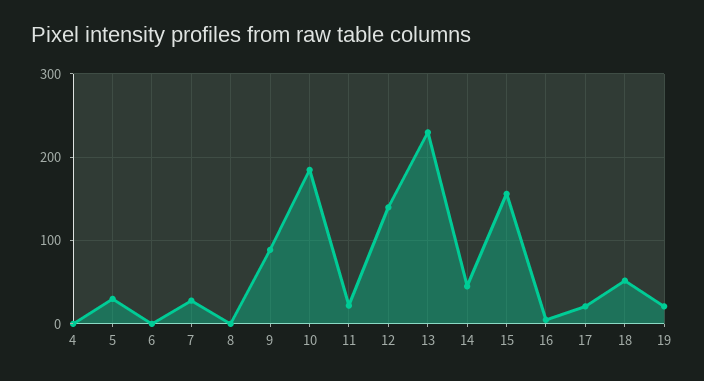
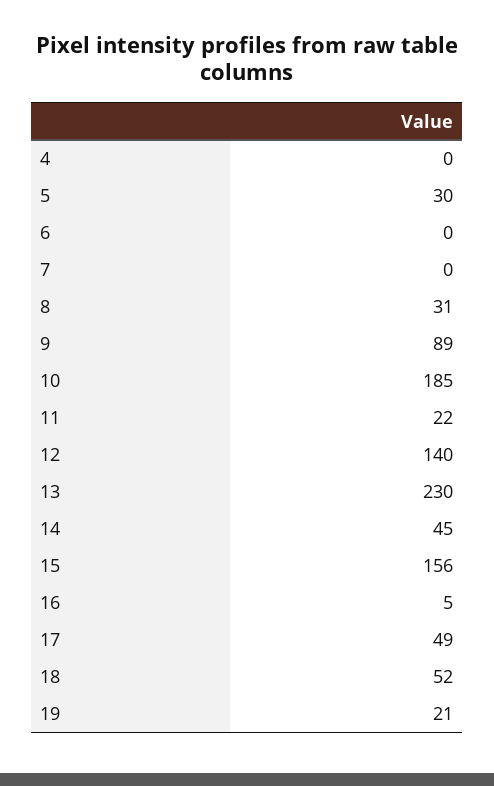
7: 30 -> 0
8: 0 -> 31
17: 20 -> 49

